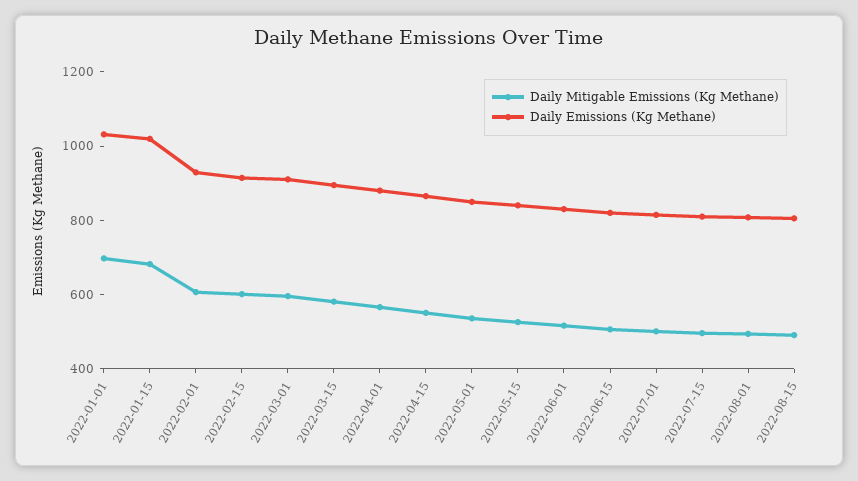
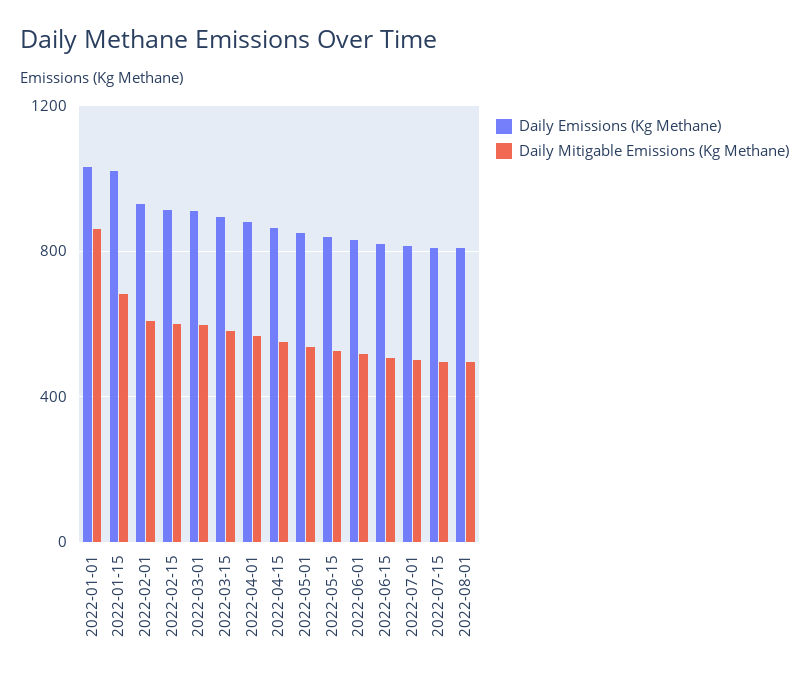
Daily Mitigable Emissions (Kg Methane), 2022-01-01: 700 -> 850
Daily Mitigable Emissions (Kg Methane), 2022-08-15: 500 -> none
Daily Emissions (Kg Methane), 2022-08-15: 800 -> none

